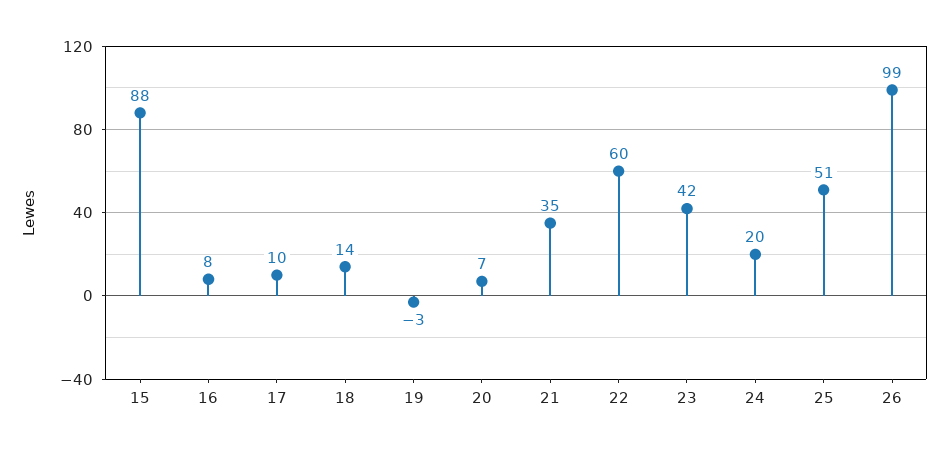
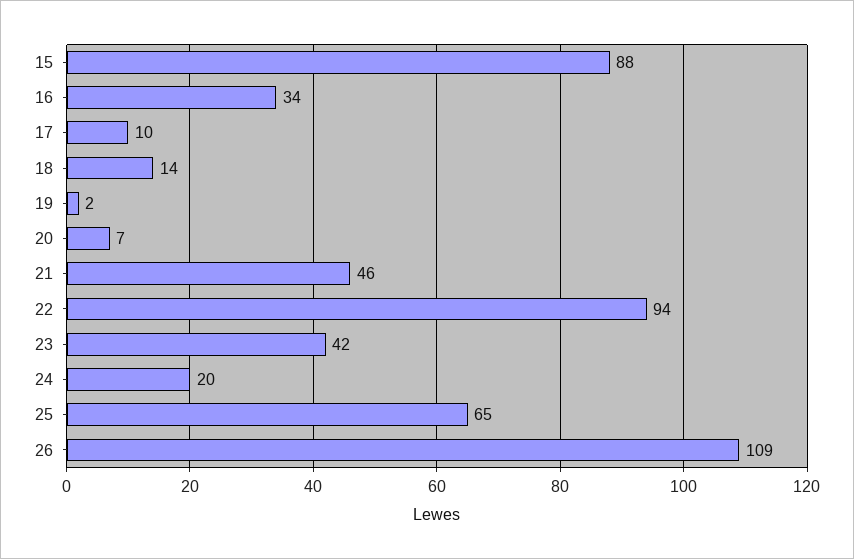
16: 8 -> 34
19: -3 -> 2
21: 35 -> 46
22: 60 -> 94
25: 51 -> 65
26: 99 -> 109

